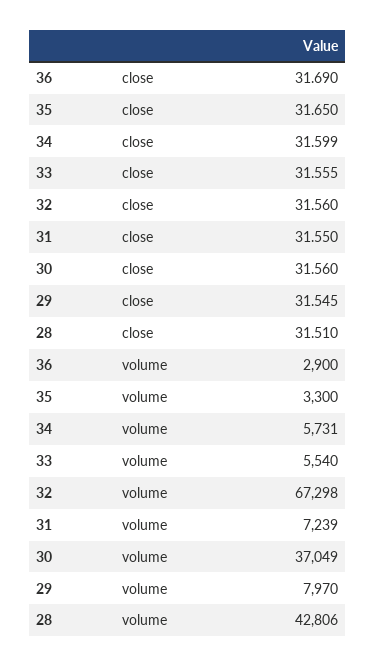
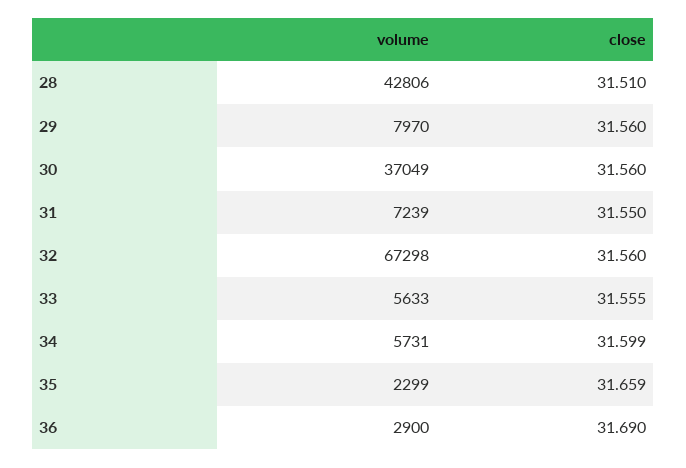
35, close: 31.65 -> 31.659
29, close: 31.545 -> 31.56
35, volume: 3300 -> 2299
33, volume: 5540 -> 5633

